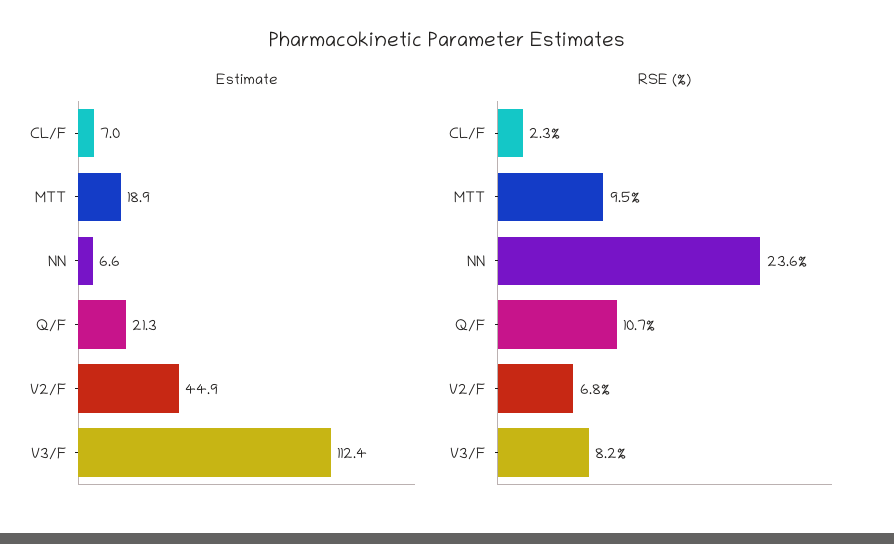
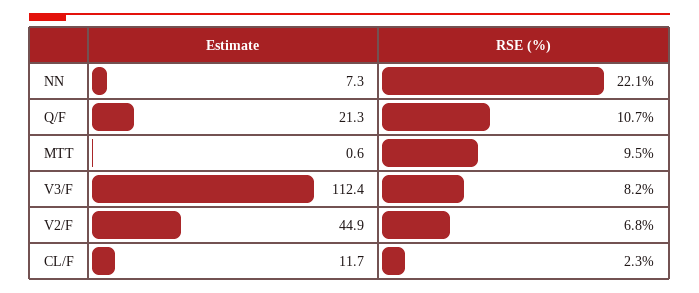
Estimate, CL/F: 7 -> 11.7
Estimate, MTT: 18.9 -> 0.6
Estimate, NN: 6.6 -> 7.3
RSE (%), NN: 23.6 -> 22.1

